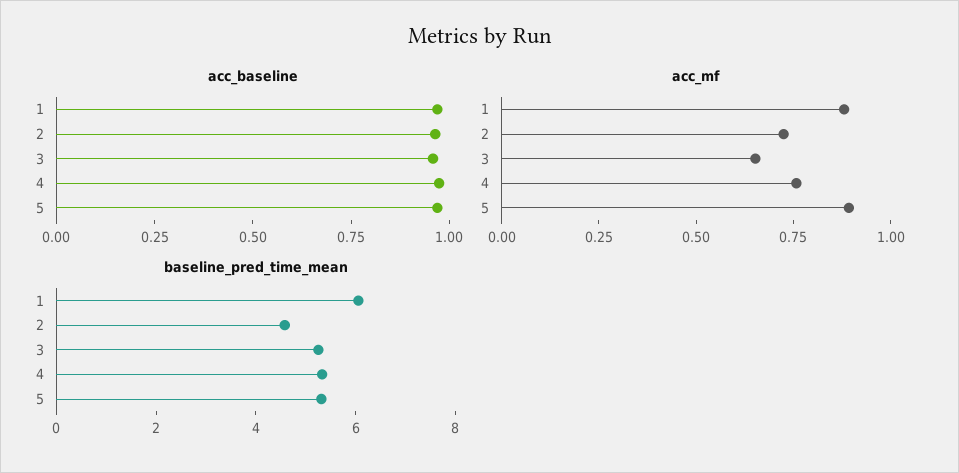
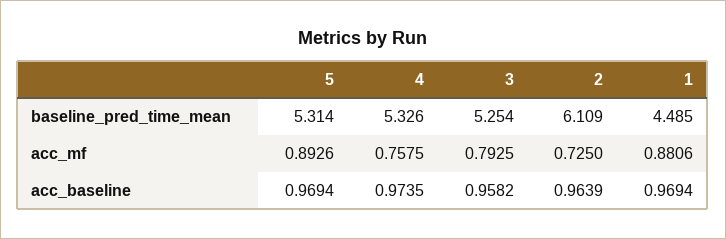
acc_mf, 3: 0.65 -> 0.7925
baseline_pred_time_mean, 1: 6 -> 4.485
baseline_pred_time_mean, 2: 4.5 -> 6.109

